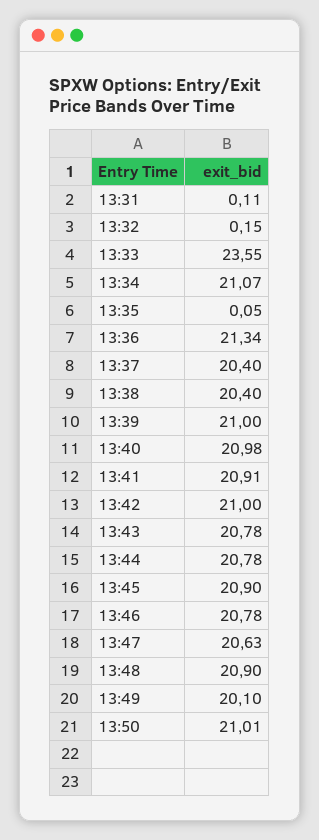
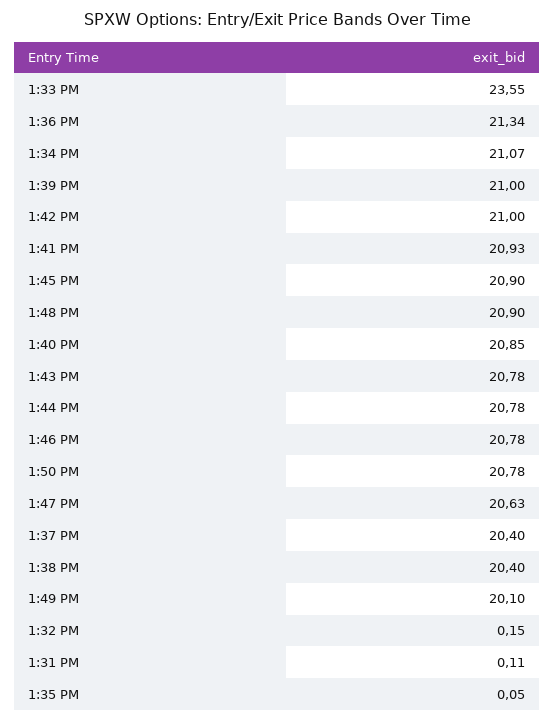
13:40: 20.98 -> 20.85
13:41: 20.91 -> 20.93
13:50: 21.01 -> 20.78

